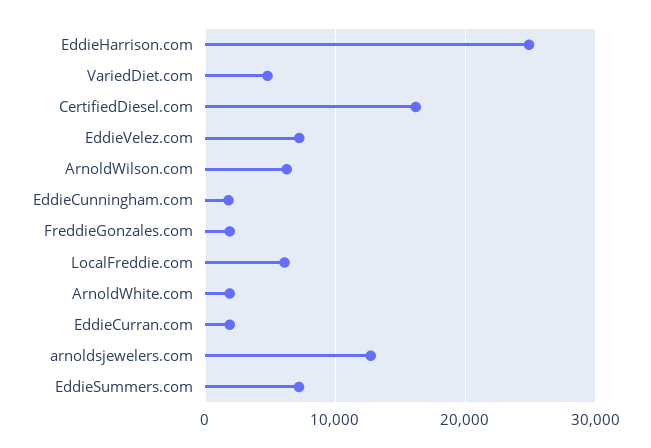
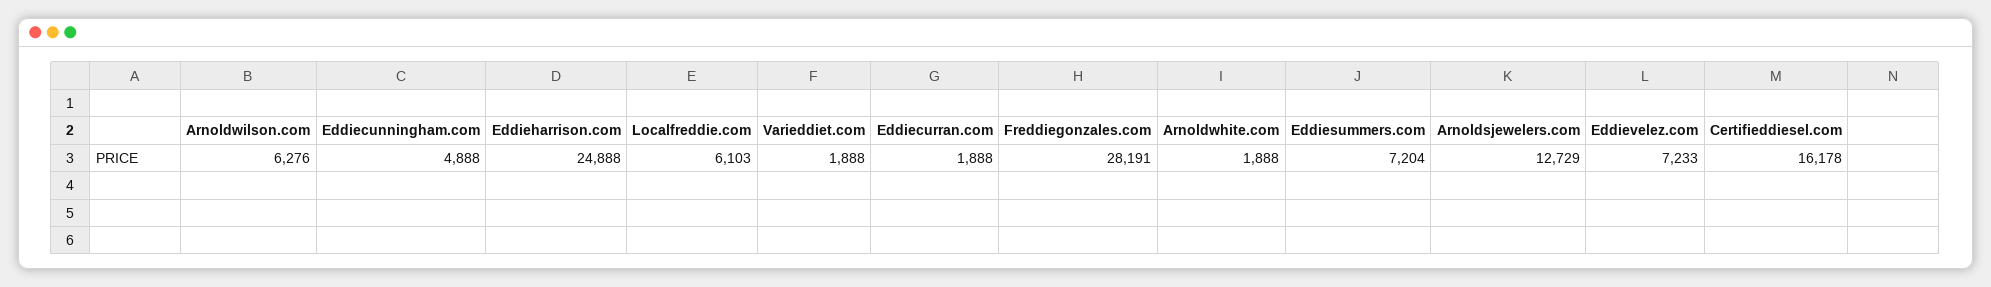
VariedDiet.com: 5000 -> 1888
EddieCunningham.com: 2000 -> 4888
FreddieGonzales.com: 2000 -> 28191

